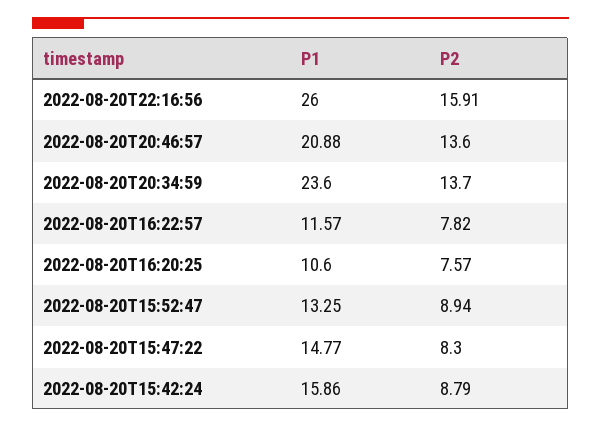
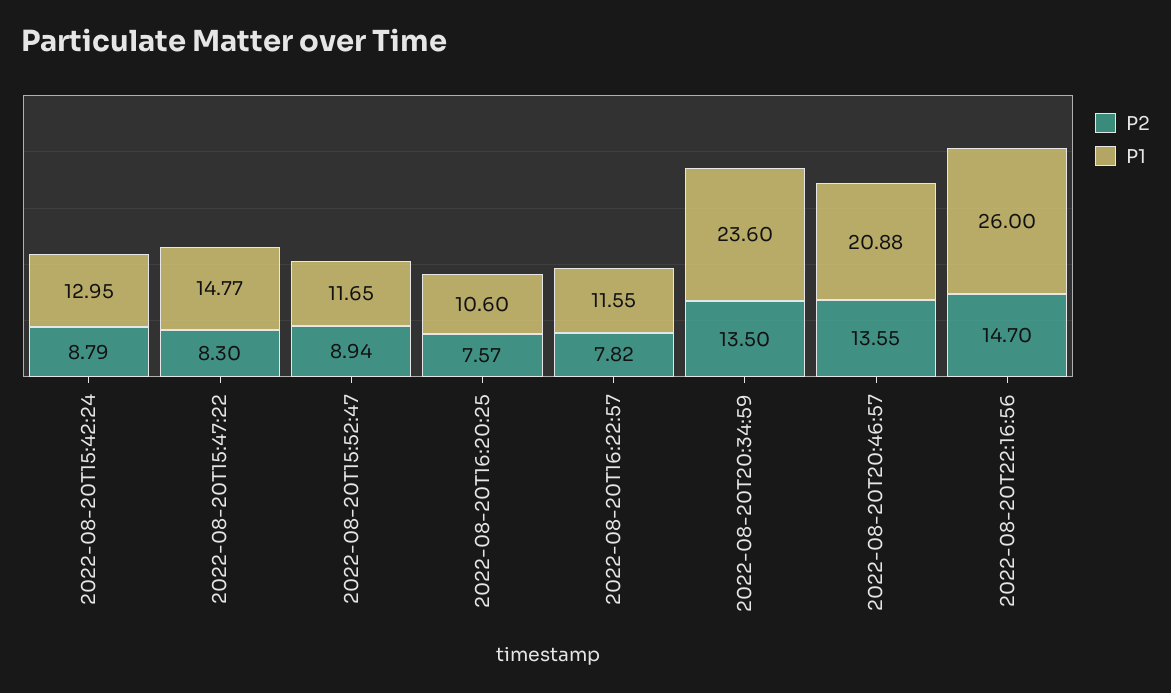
P2, 2022-08-20T22:16:56: 15.91 -> 14.7
P2, 2022-08-20T20:46:57: 13.6 -> 13.55
P2, 2022-08-20T20:34:59: 13.7 -> 13.5
P1, 2022-08-20T16:22:57: 11.57 -> 11.55
P1, 2022-08-20T15:52:47: 13.25 -> 11.65
P1, 2022-08-20T15:42:24: 15.86 -> 12.95

